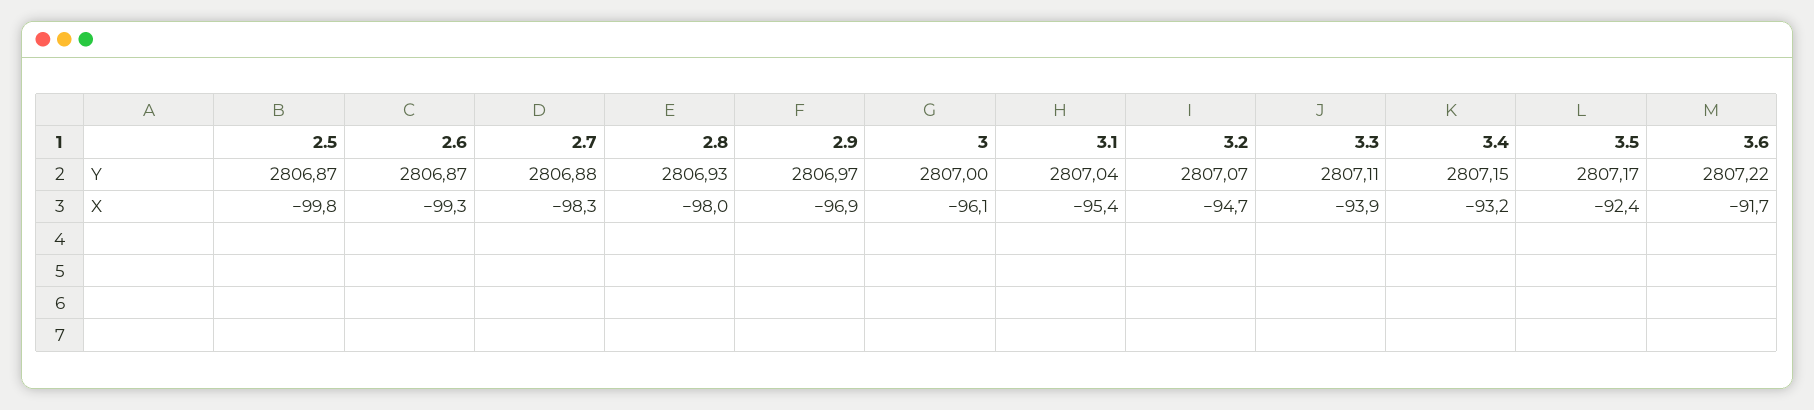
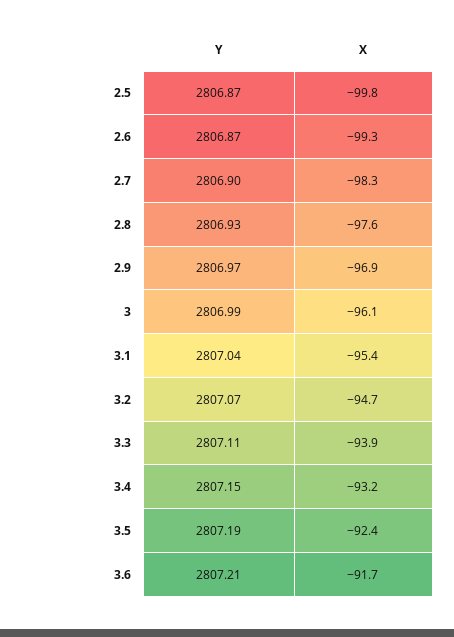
2.7, Y: 2806.88 -> 2806.9
3, Y: 2807 -> 2806.99
3.5, Y: 2807.17 -> 2807.19
3.6, Y: 2807.22 -> 2807.21
2.8, X: -98 -> -97.6

